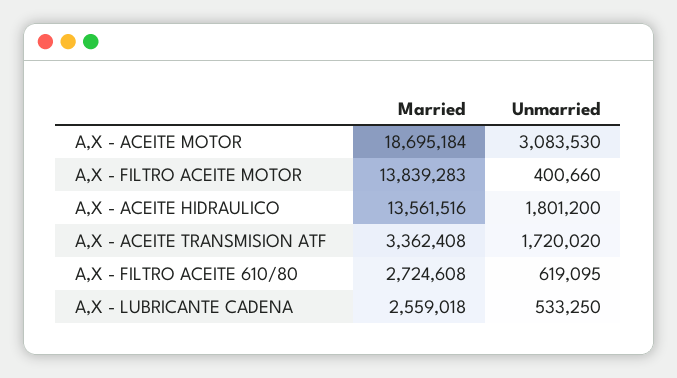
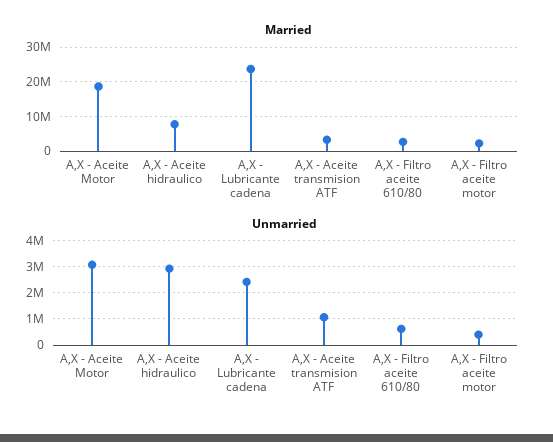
Married, A,X - FILTRO ACEITE MOTOR: 13839283 -> 2000000
Married, A,X - ACEITE HIDRAULICO: 13561516 -> 8000000
Unmarried, A,X - ACEITE HIDRAULICO: 1801200 -> 3000000
Unmarried, A,X - ACEITE TRANSMISION ATF: 1720020 -> 1000000
Married, A,X - LUBRICANTE CADENA: 2559018 -> 24000000
Unmarried, A,X - LUBRICANTE CADENA: 533250 -> 2500000

